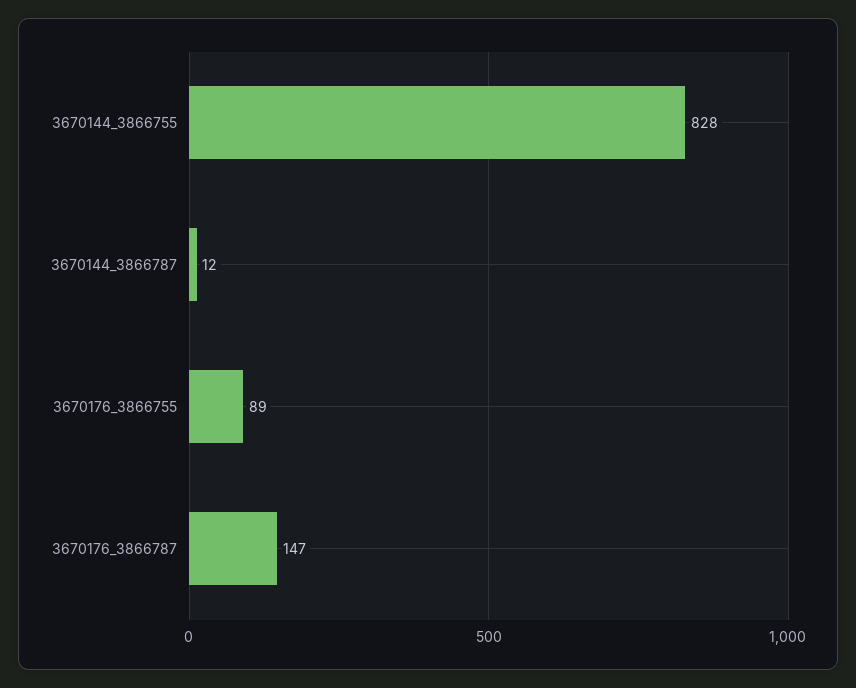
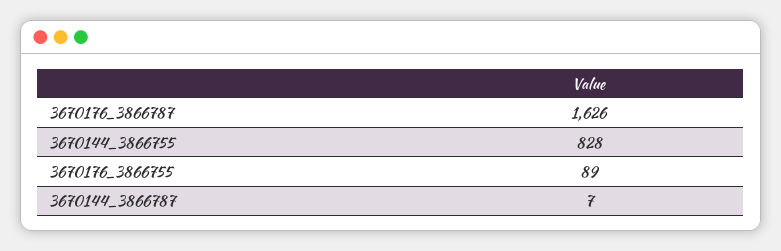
3670144_3866787: 12 -> 7
3670176_3866787: 147 -> 1626

